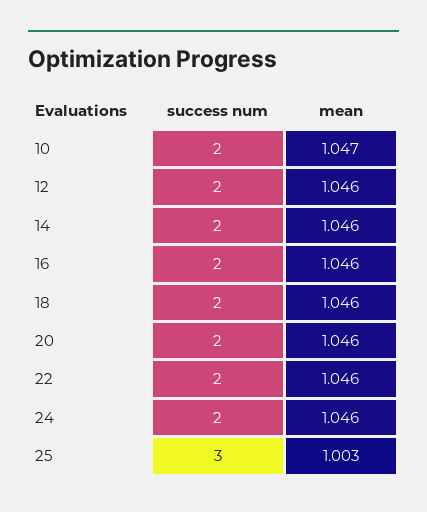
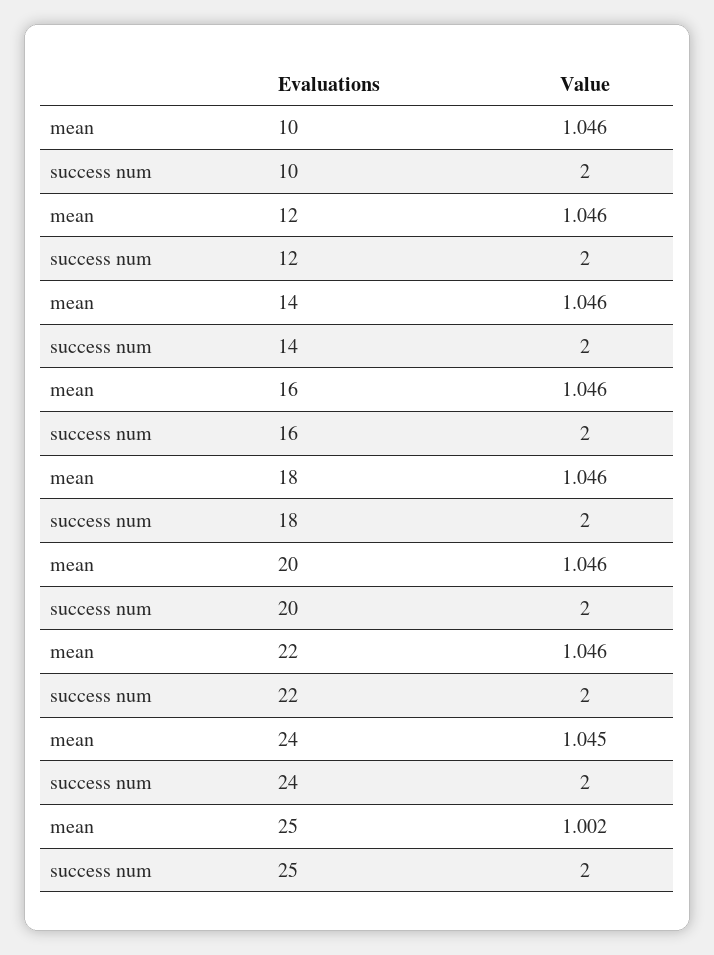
mean, 10: 1.047 -> 1.046
mean, 24: 1.046 -> 1.045
success num, 25: 3 -> 2
mean, 25: 1.003 -> 1.002

